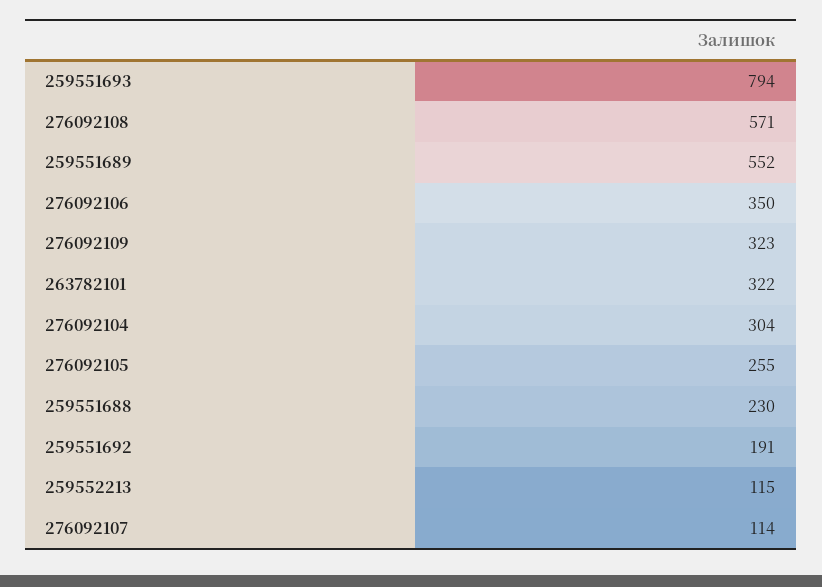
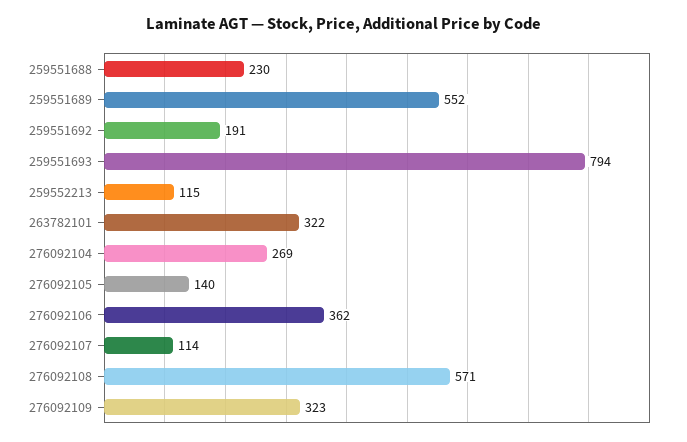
276092106: 350 -> 362
276092104: 304 -> 269
276092105: 255 -> 140

